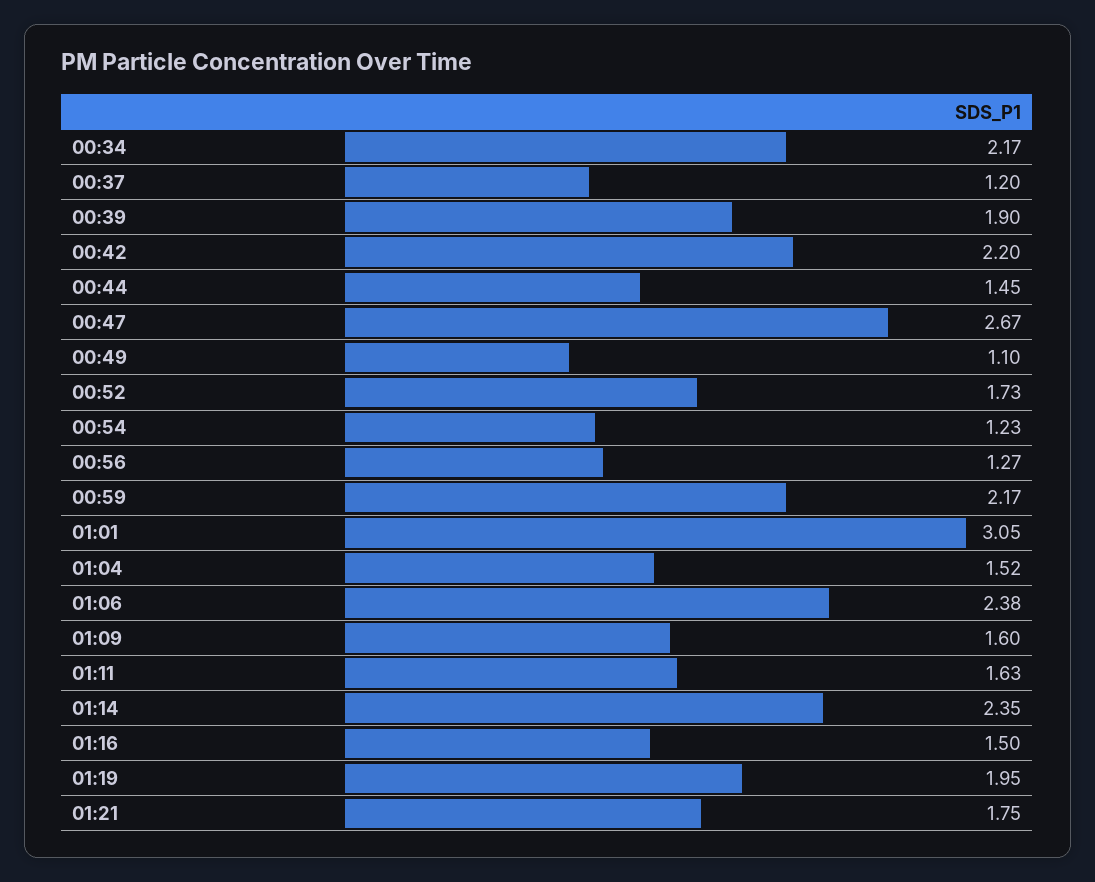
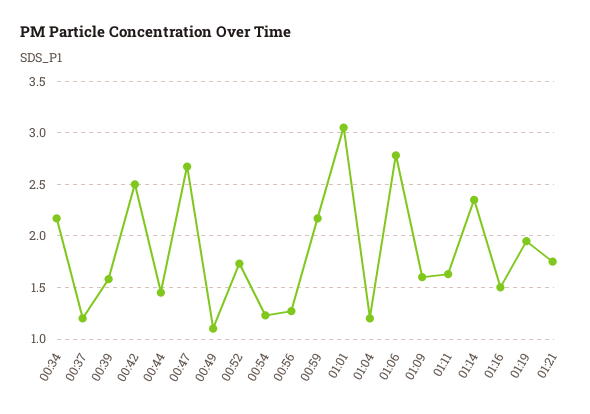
00:39: 1.9 -> 1.6
00:42: 2.2 -> 2.5
01:04: 1.52 -> 1.2
01:06: 2.38 -> 2.8

